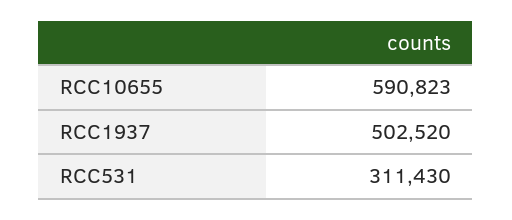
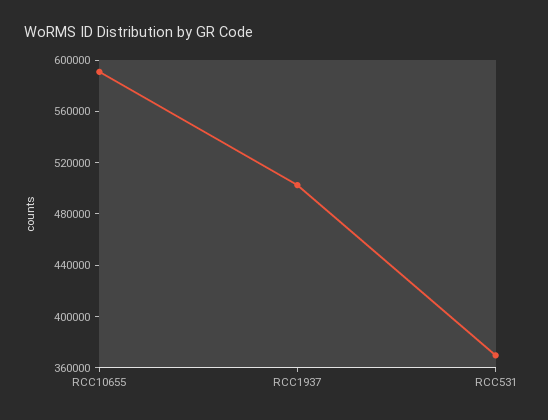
RCC531: 311430 -> 370000

